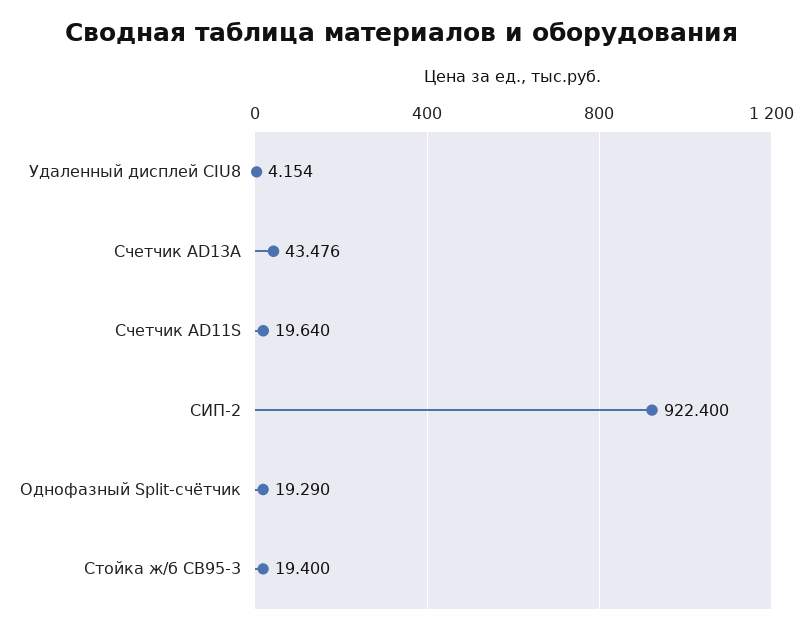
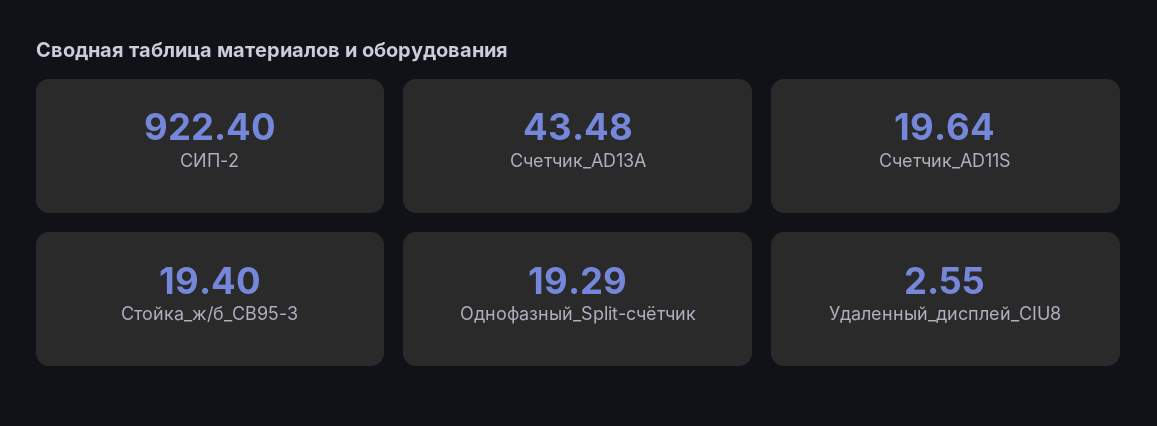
Удаленный дисплей CIU8: 4.154 -> 2.55
Счетчик AD13А: 43.476 -> 43.48

